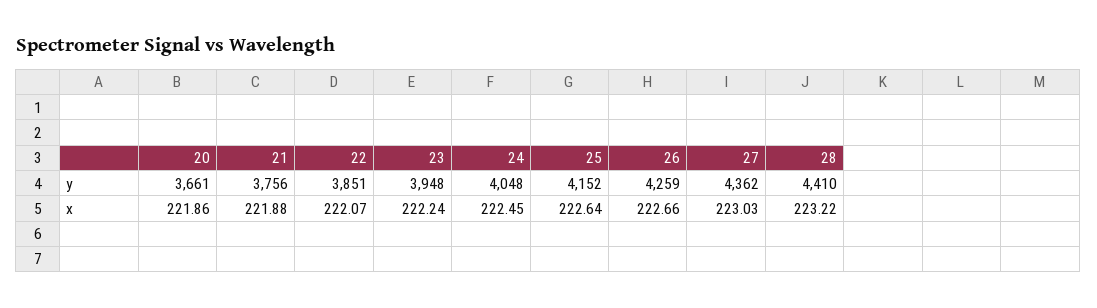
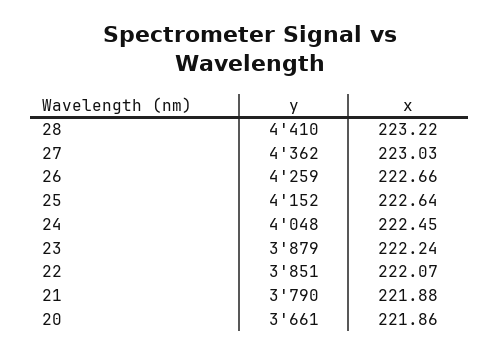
21, y: 3756 -> 3790
23, y: 3948 -> 3879

